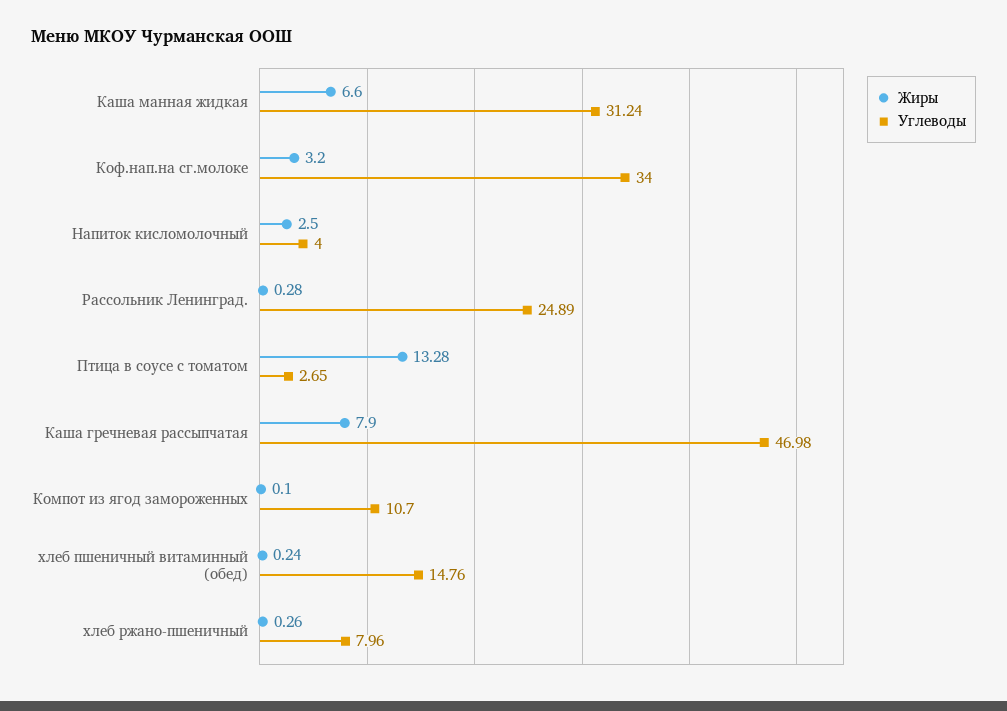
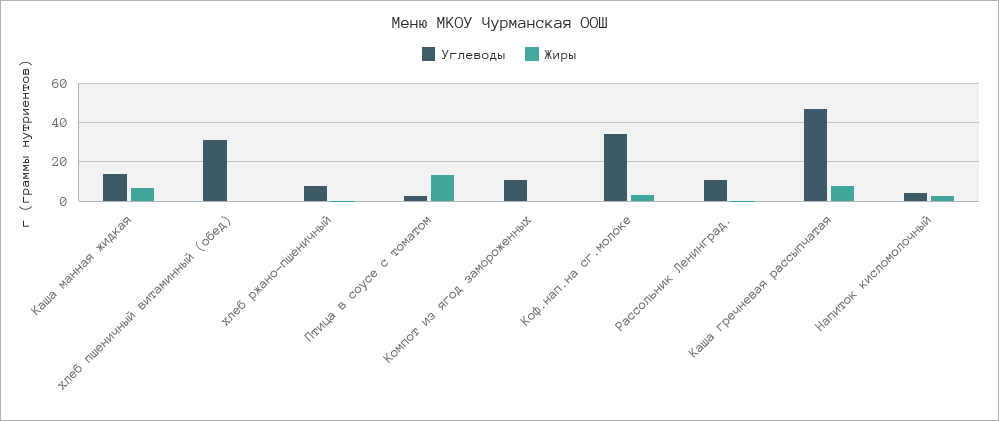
Углеводы, Каша манная жидкая: 31.24 -> 15
Углеводы, Рассольник Ленинград.: 24.89 -> 10
Углеводы, хлеб пшеничный витаминный (обед): 14.76 -> 30

